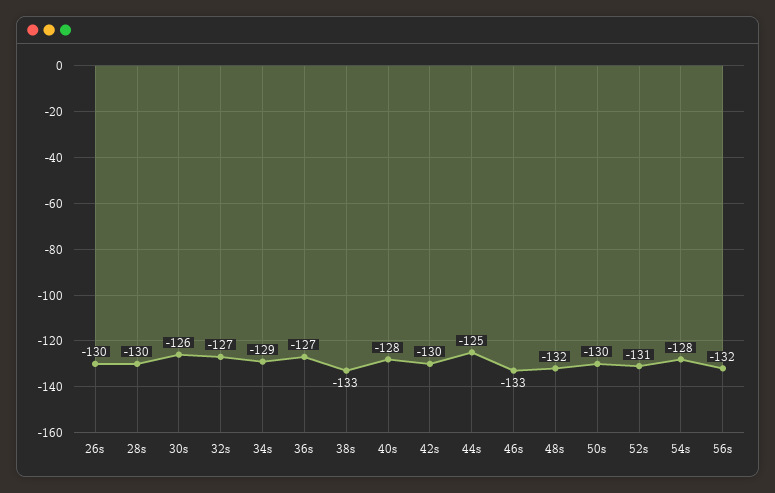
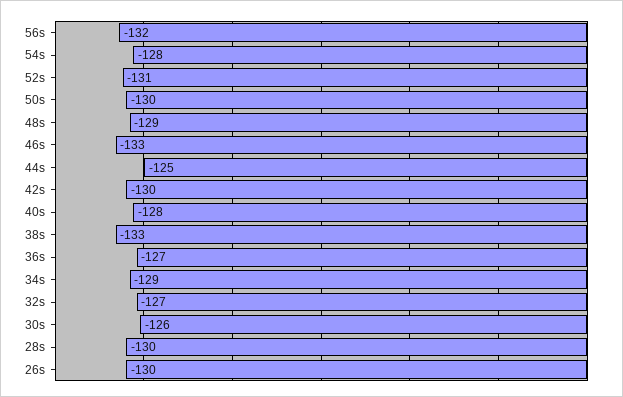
48s: -132 -> -129

